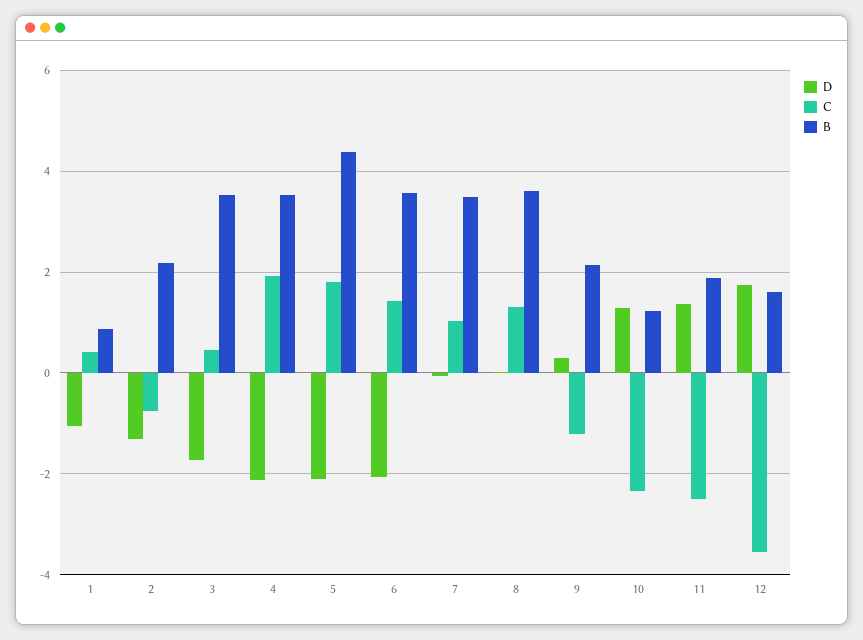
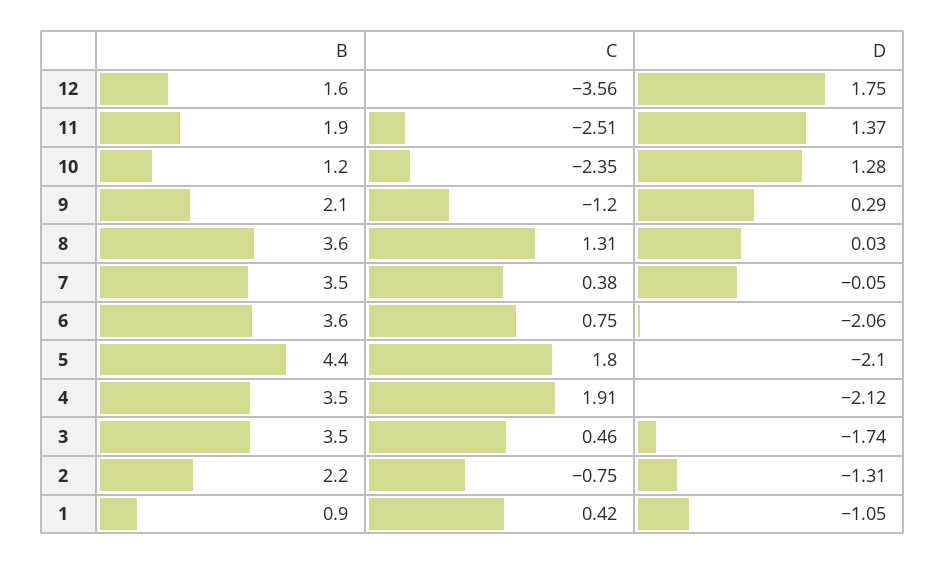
C, 6: 1.4 -> 0.75
C, 7: 1 -> 0.38

